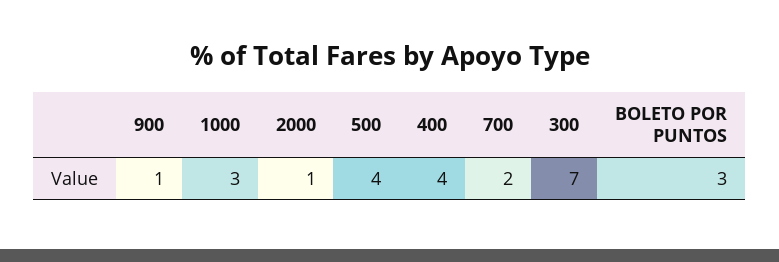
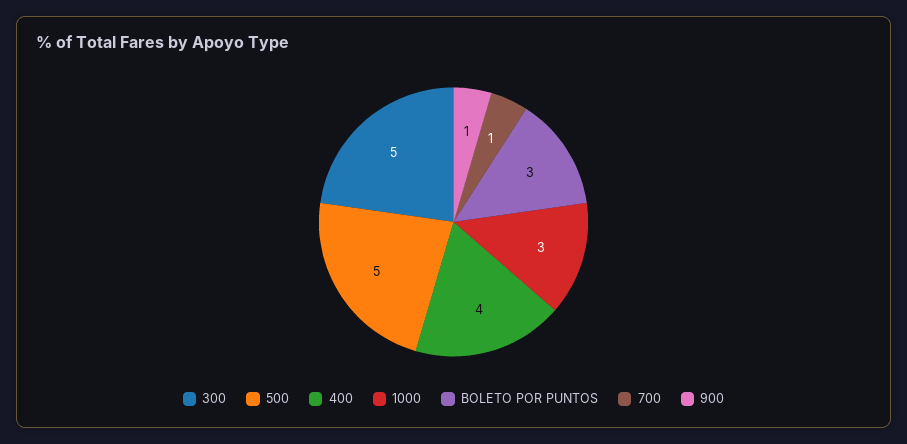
2000: 1 -> none
500: 4 -> 5
700: 2 -> 1
300: 7 -> 5

